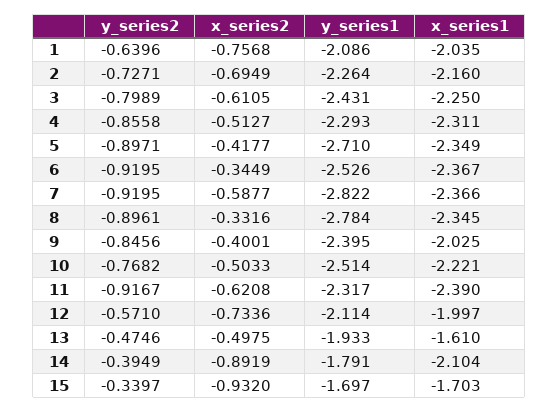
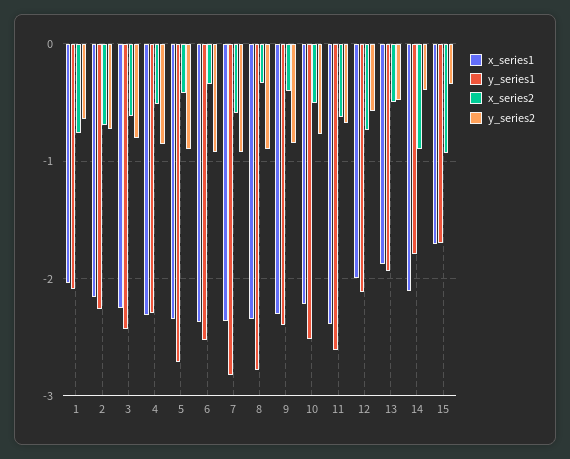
x_series1, 9: -2.025 -> -2.3
y_series2, 11: -0.9167 -> -0.7
y_series1, 11: -2.317 -> -2.6
x_series1, 13: -1.61 -> -1.9

